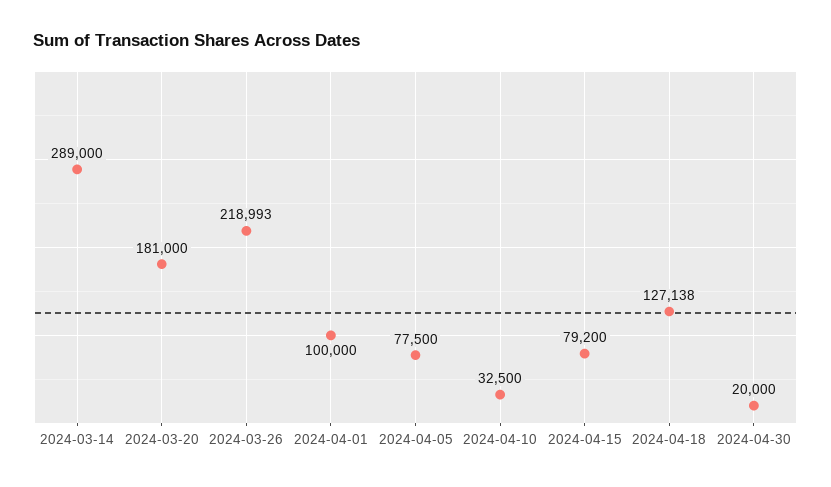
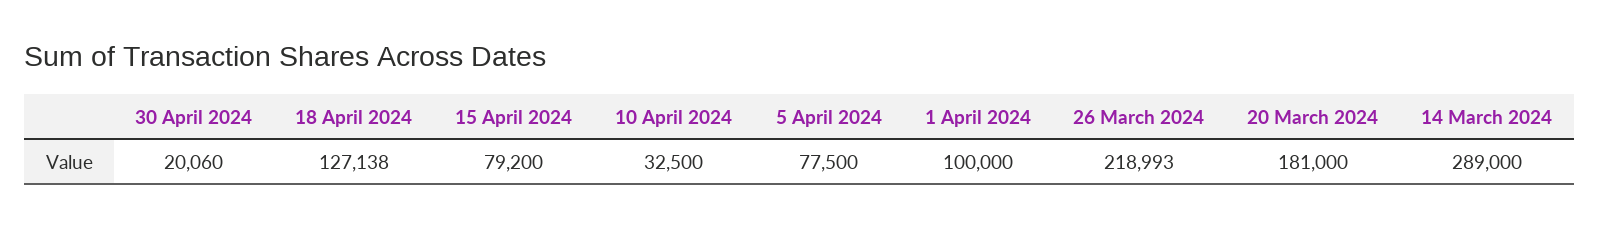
2024-04-30: 20000 -> 20060

